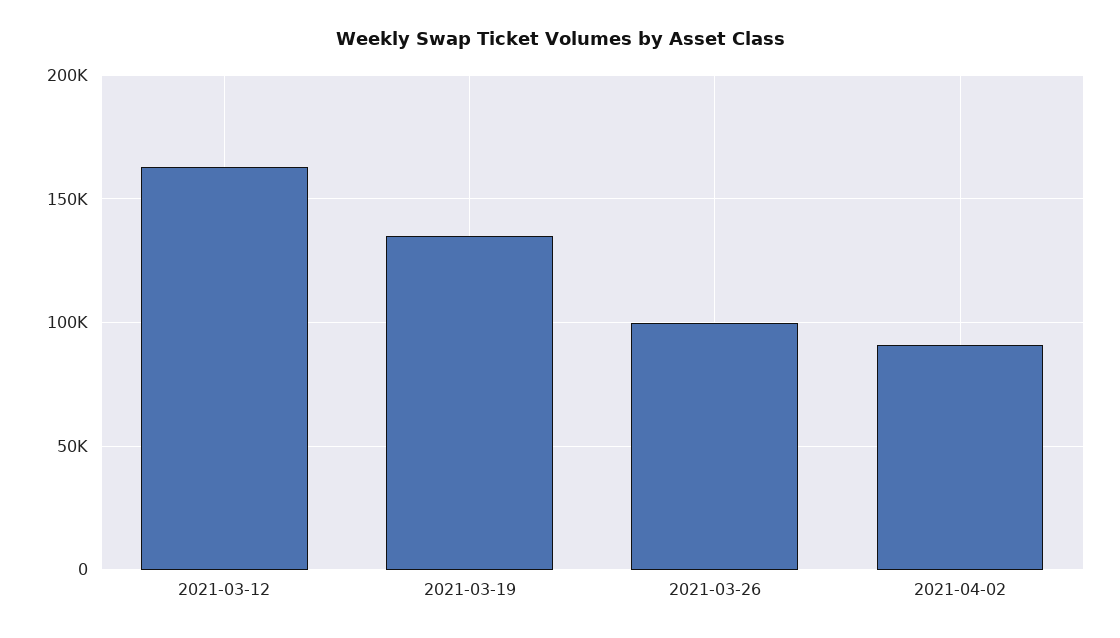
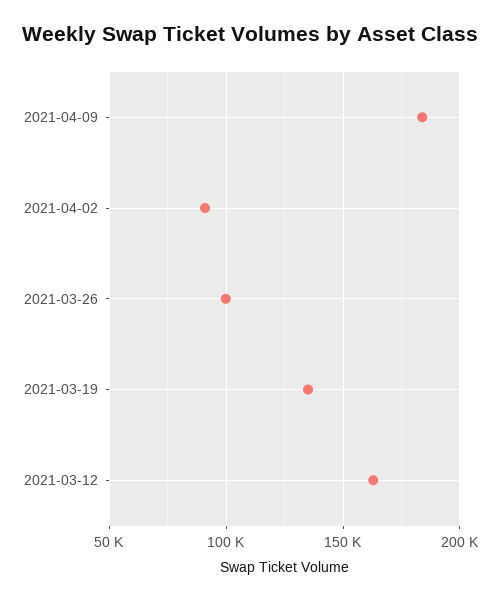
2021-04-09: none -> 185000

